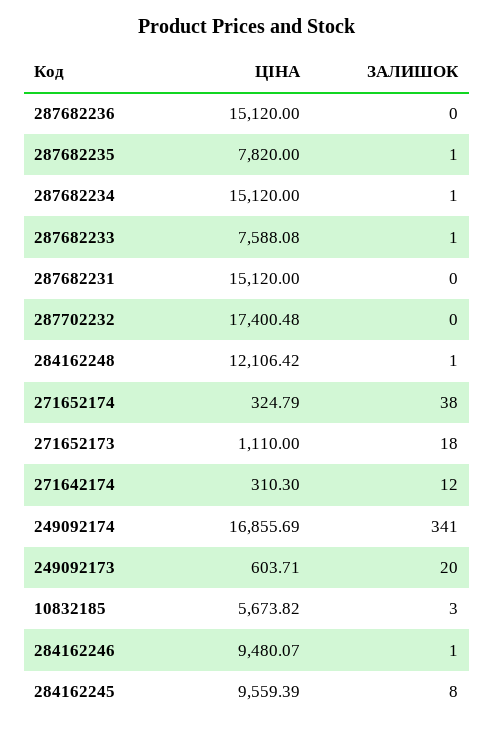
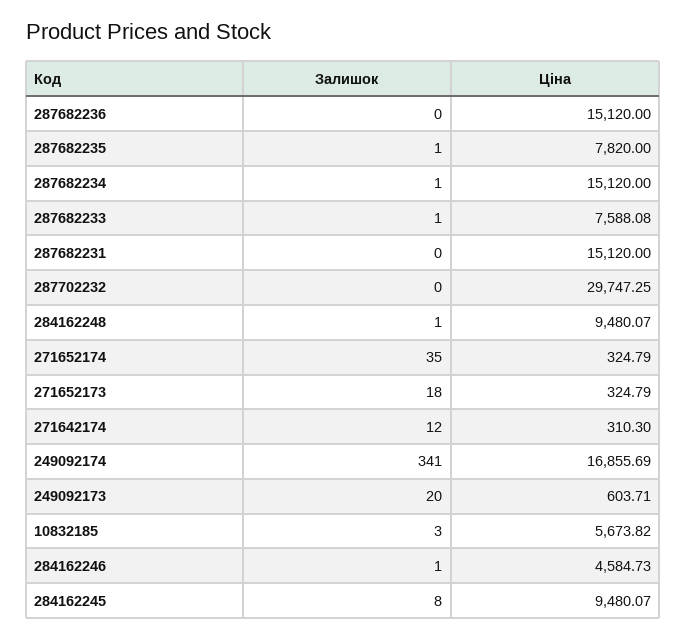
ЦІНА, 287702232: 17400.48 -> 29747.25
ЦІНА, 284162248: 12106.42 -> 9480.07
ЗАЛИШОК, 271652174: 38 -> 35
ЦІНА, 271652173: 1110 -> 324.79
ЦІНА, 284162246: 9480.07 -> 4584.73
ЦІНА, 284162245: 9559.39 -> 9480.07

